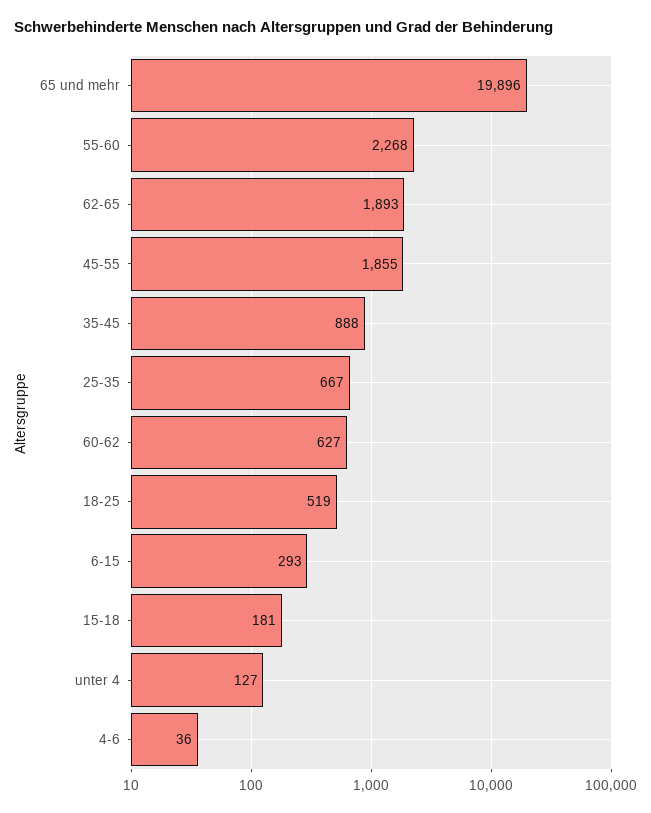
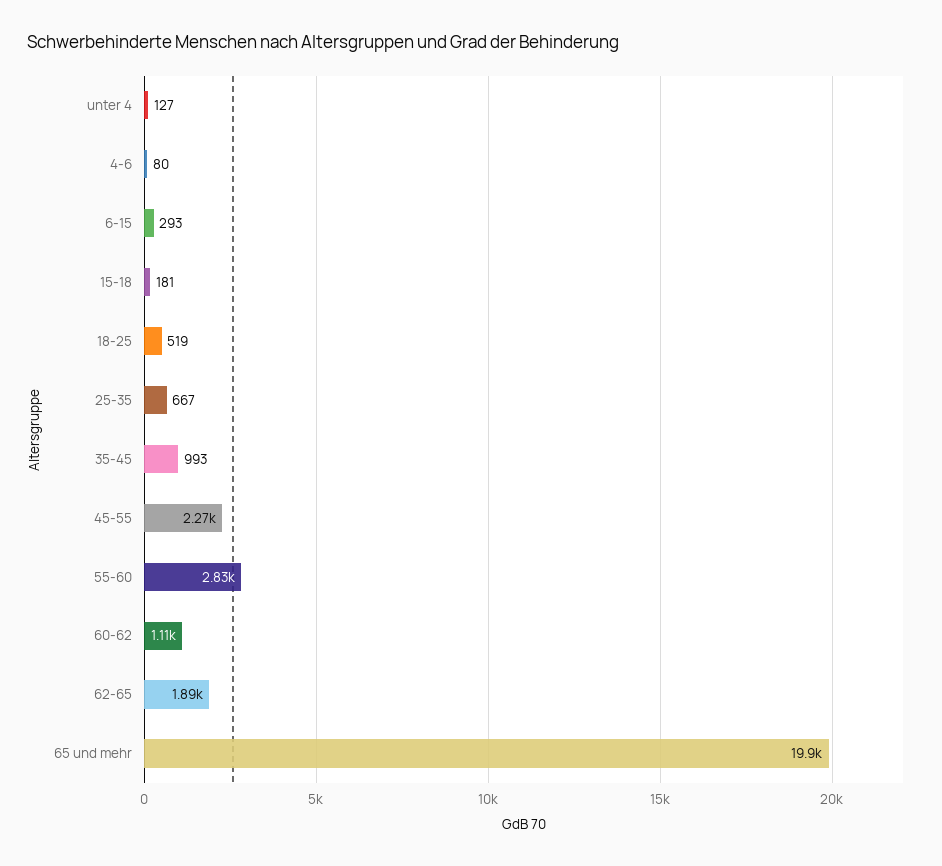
55-60: 2268 -> 2830
45-55: 1855 -> 2270
35-45: 888 -> 993
60-62: 627 -> 1110
4-6: 36 -> 80

